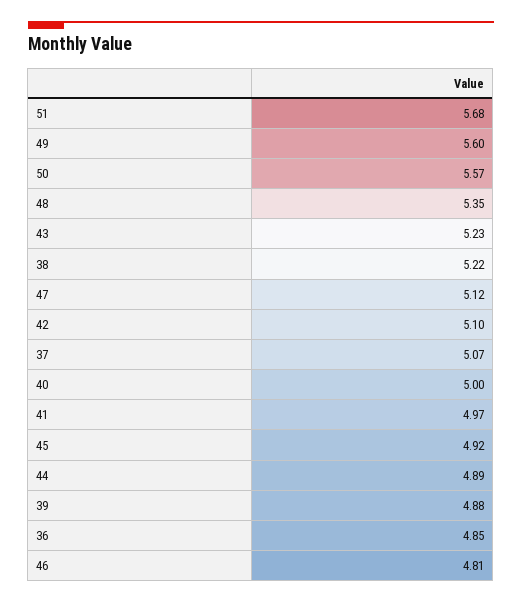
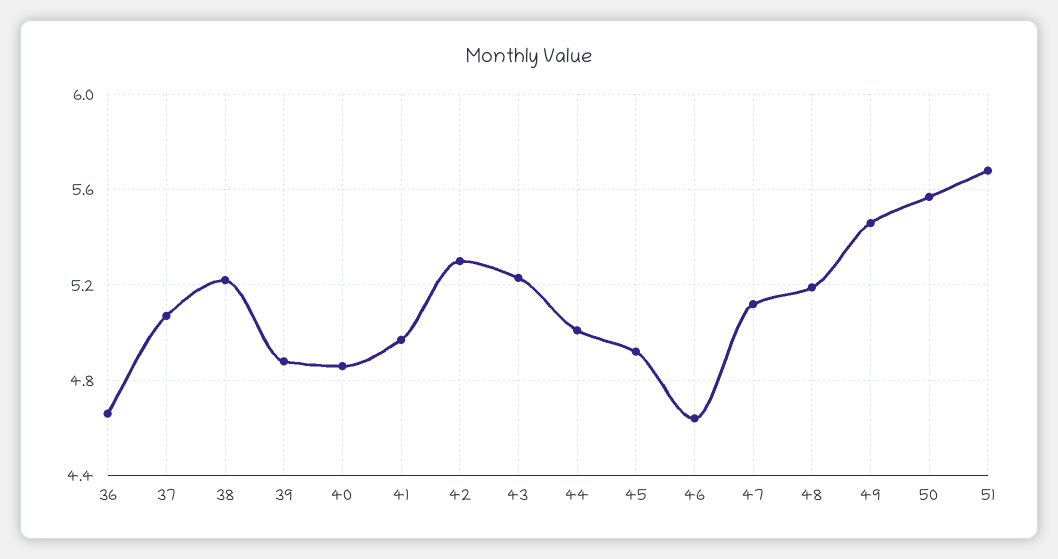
49: 5.6 -> 5.45
48: 5.35 -> 5.2
42: 5.1 -> 5.3
40: 5 -> 4.85
44: 4.89 -> 5
36: 4.85 -> 4.65
46: 4.81 -> 4.65

